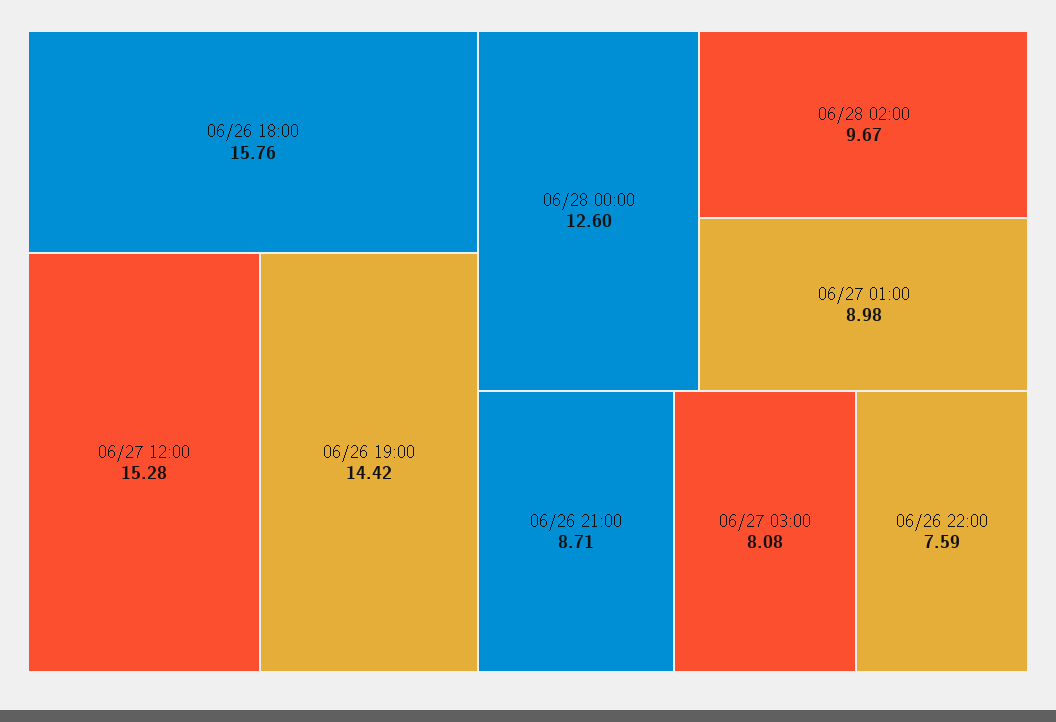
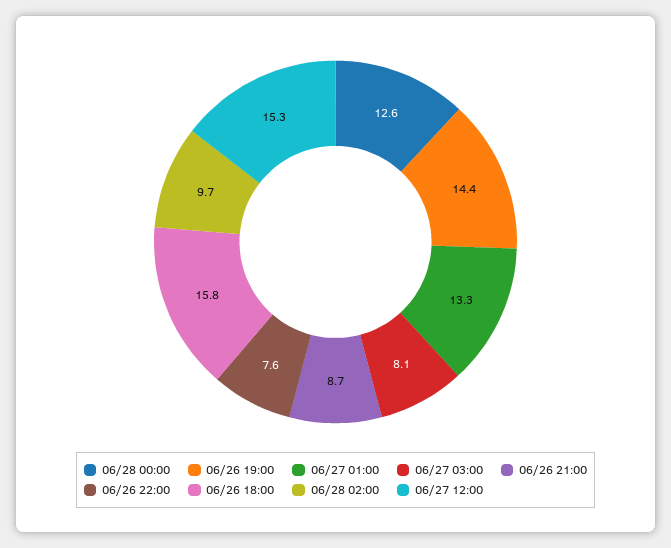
06/27 01:00: 8.98 -> 13.3

